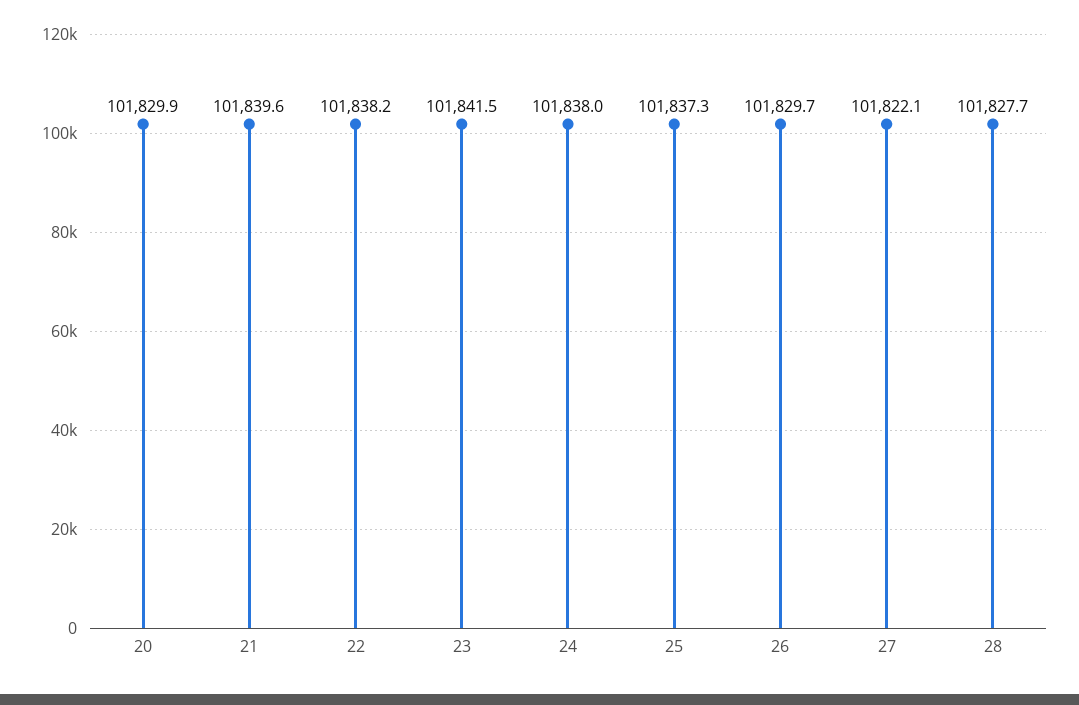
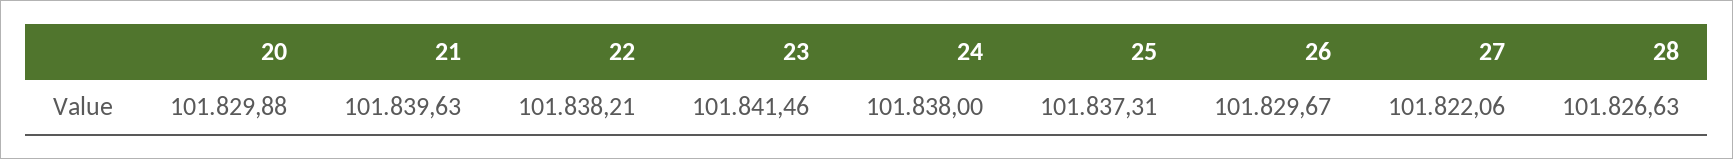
28: 101827.7 -> 101826.63

